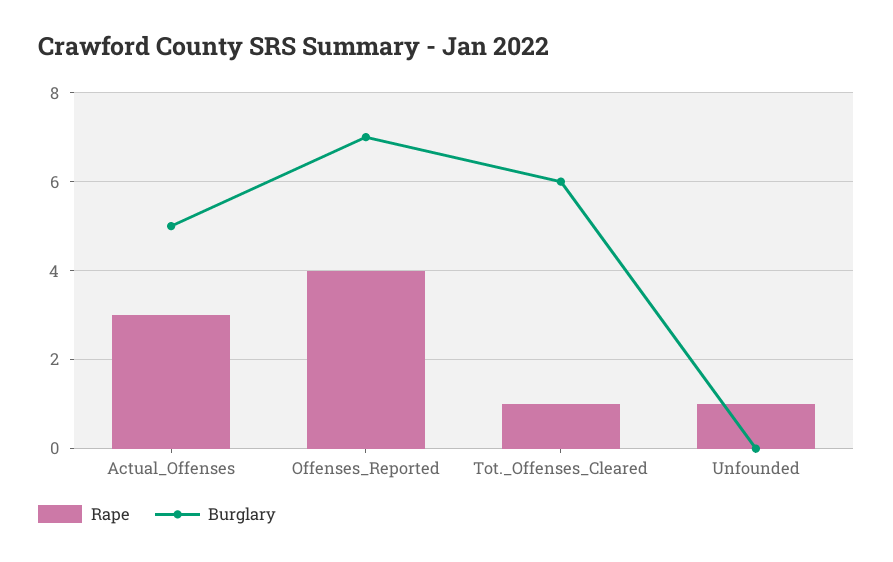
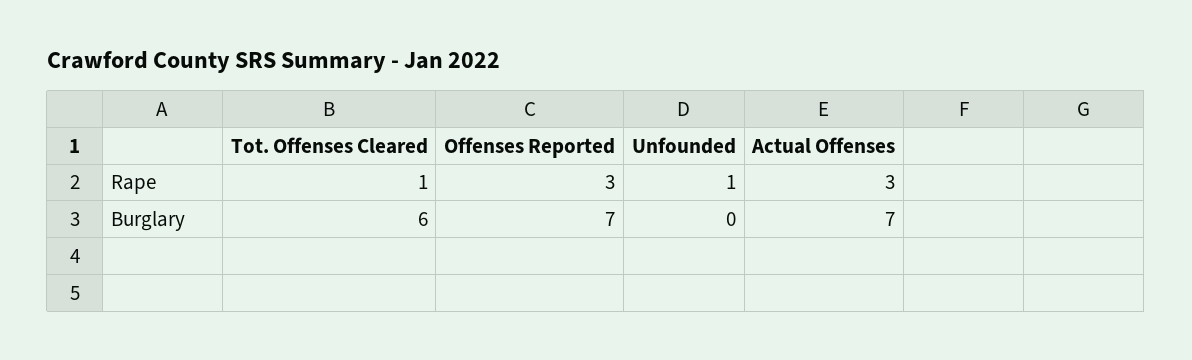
Burglary, Actual_Offenses: 5 -> 7
Rape, Offenses_Reported: 4 -> 3

